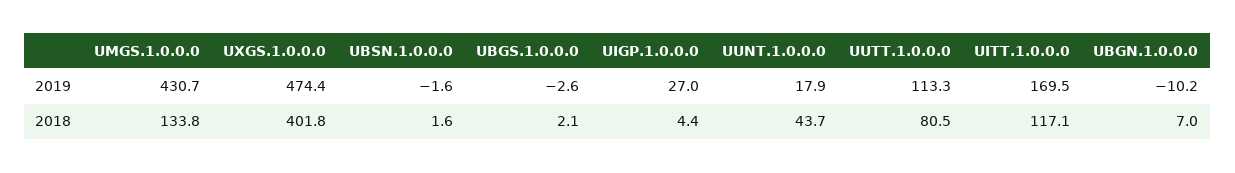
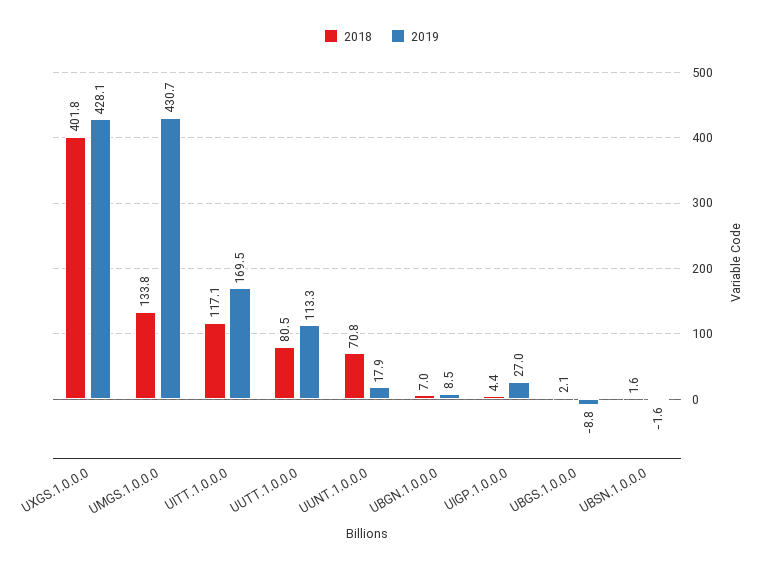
2019, UXGS.1.0.0.0: 474.4 -> 428.1
2019, UBGS.1.0.0.0: -2.6 -> -8.8
2019, UBGN.1.0.0.0: -10.2 -> 8.5
2018, UUNT.1.0.0.0: 43.7 -> 70.8

